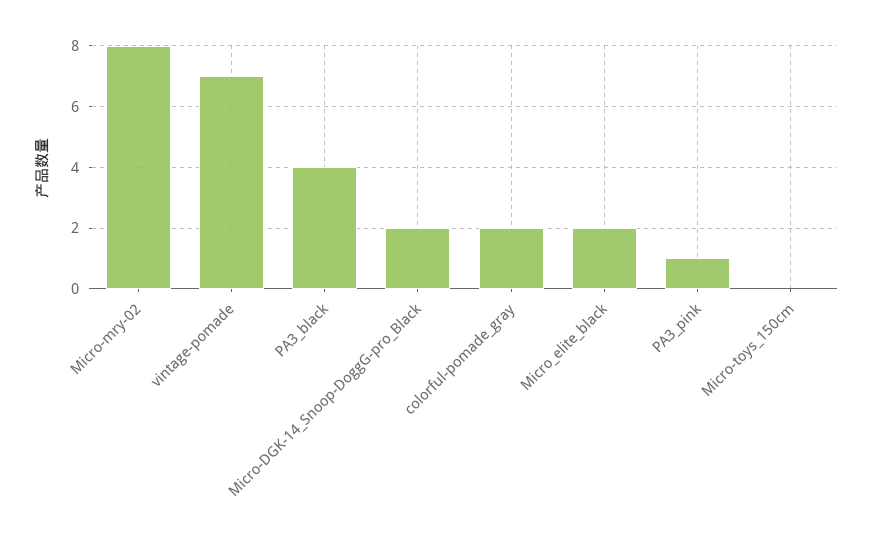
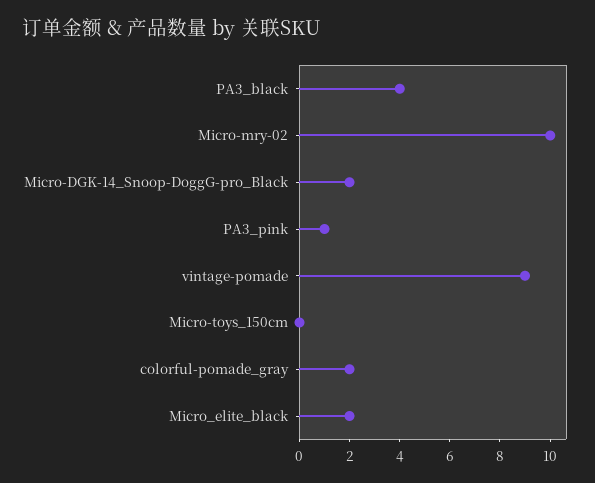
Micro-mry-02: 8 -> 10
vintage-pomade: 7 -> 9

